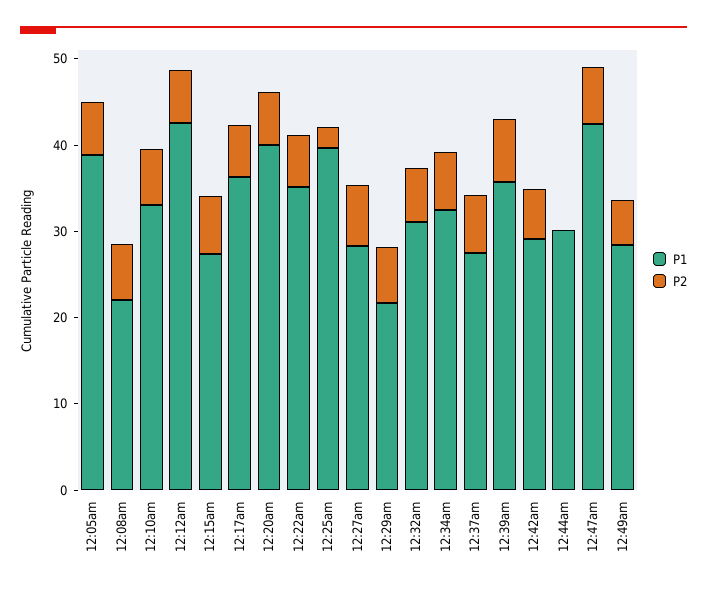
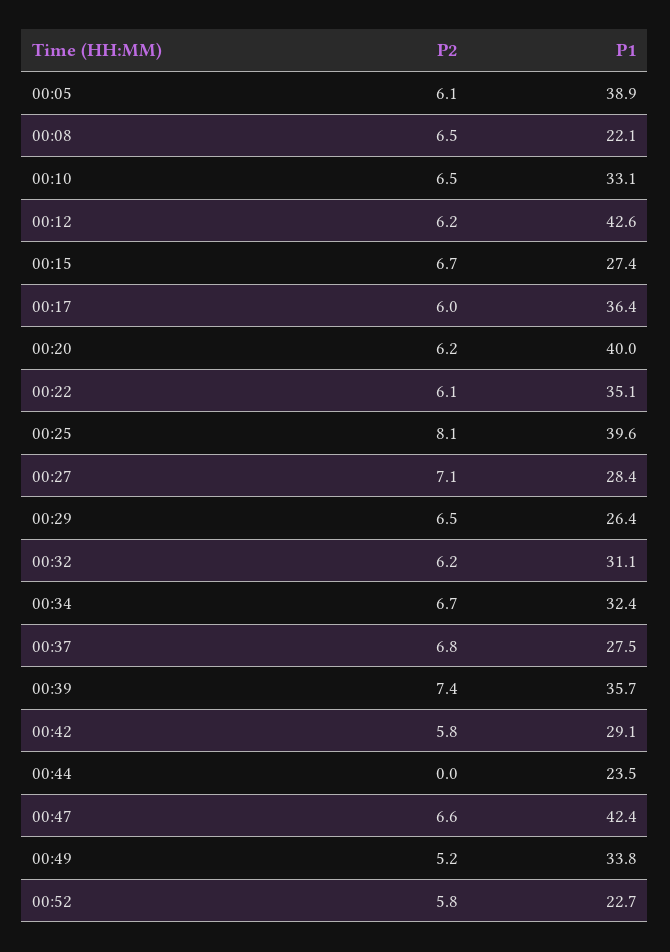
P2, 12:25am: 2 -> 8.1
P1, 12:29am: 22 -> 26.4
P1, 12:44am: 30 -> 23.5
P1, 12:49am: 28 -> 33.8
P2, 00:52: none -> 5.8
P1, 00:52: none -> 22.7

